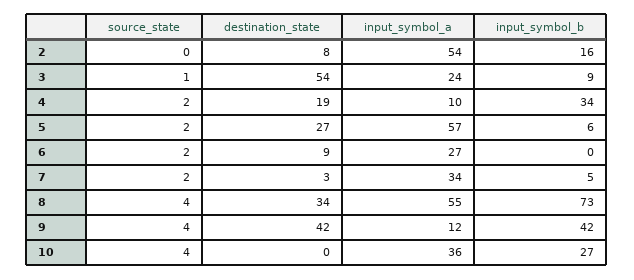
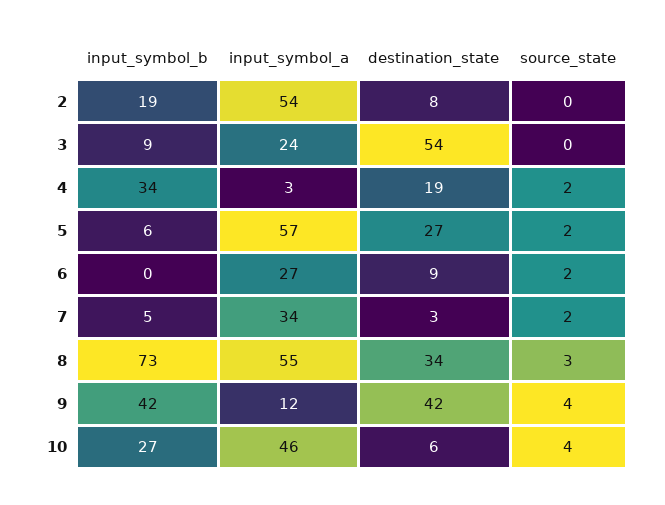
input_symbol_b, 2: 16 -> 19
source_state, 3: 1 -> 0
input_symbol_a, 4: 10 -> 3
source_state, 8: 4 -> 3
destination_state, 10: 0 -> 6
input_symbol_a, 10: 36 -> 46

